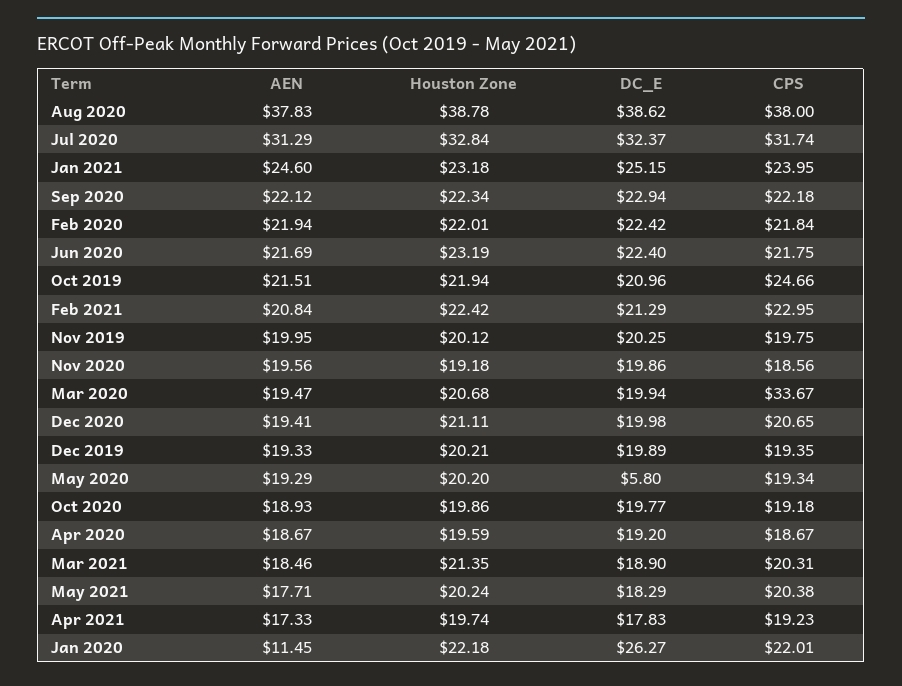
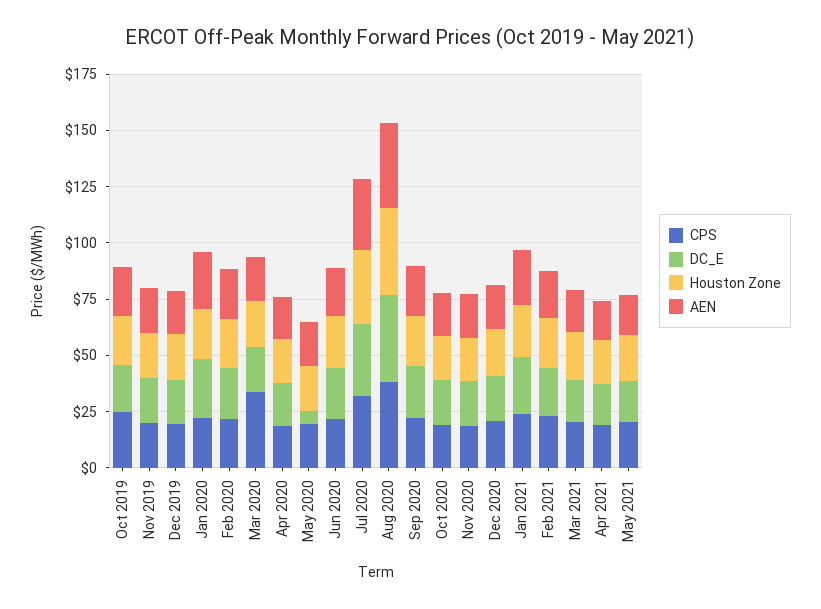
AEN, Jan 2020: 11.45 -> 25

